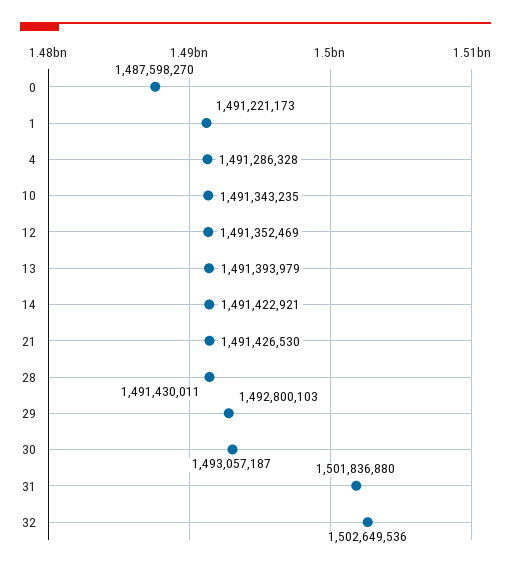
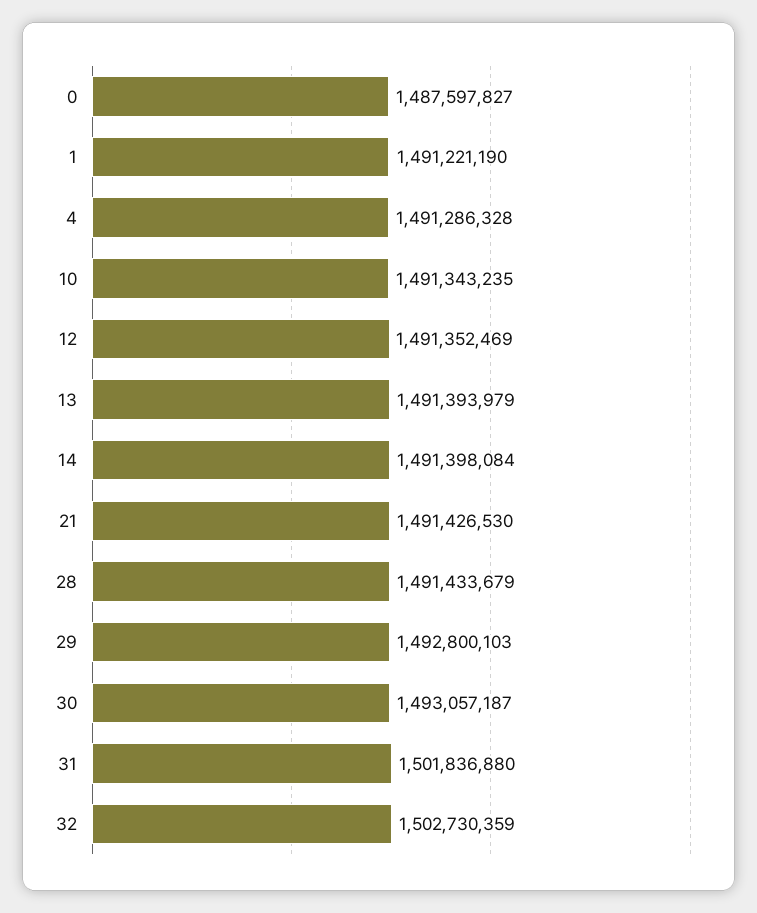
0: 1487598270 -> 1487597827
1: 1491221173 -> 1491221190
14: 1491422921 -> 1491398084
28: 1491430011 -> 1491433679
32: 1502649536 -> 1502730359

